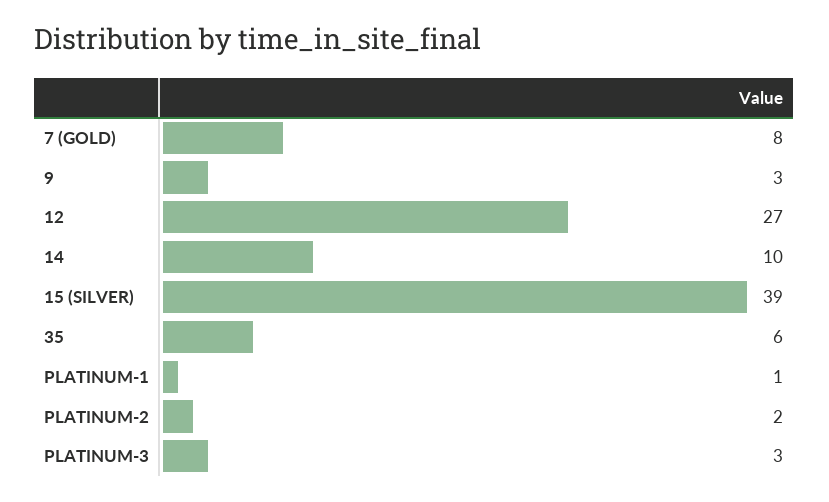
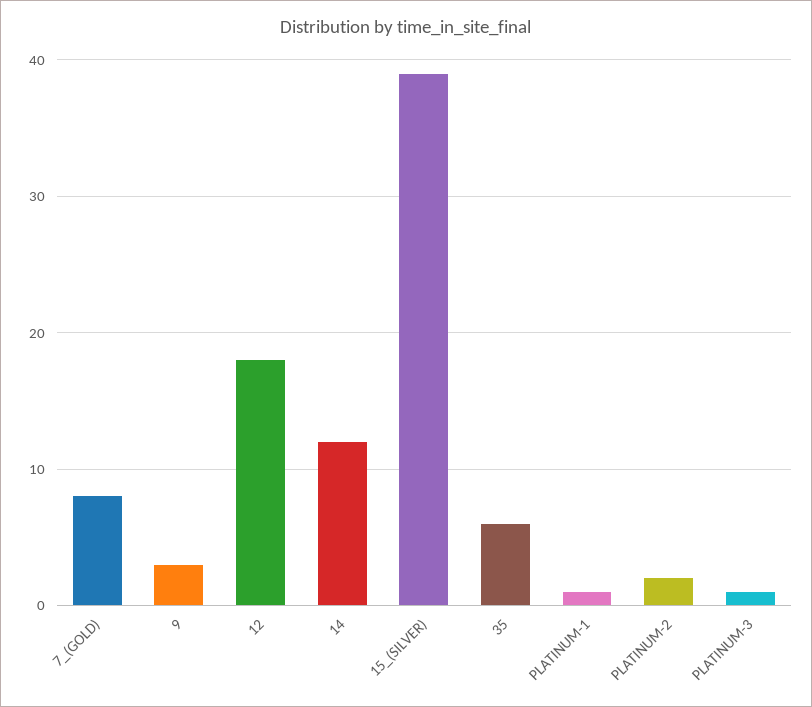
12: 27 -> 18
14: 10 -> 12
PLATINUM-3: 3 -> 1

